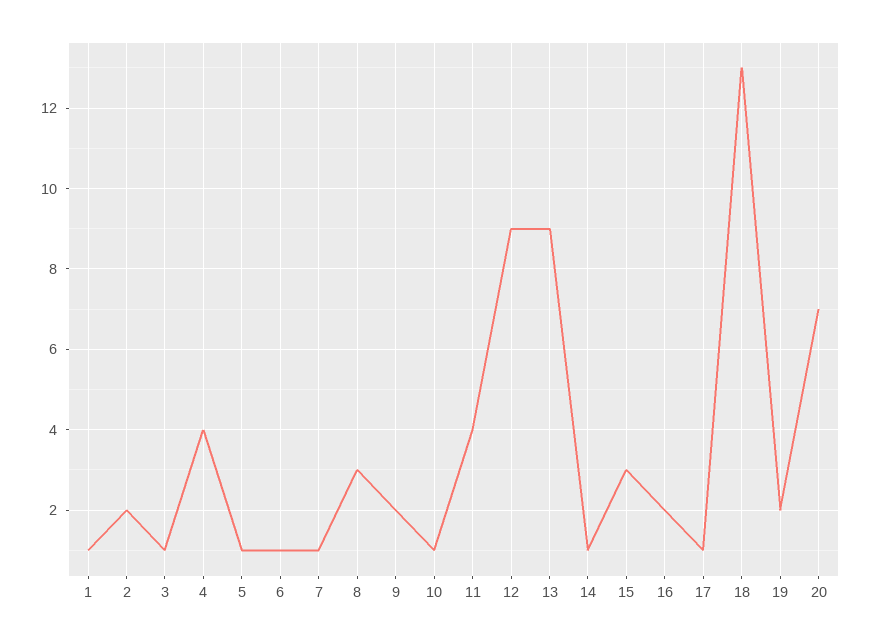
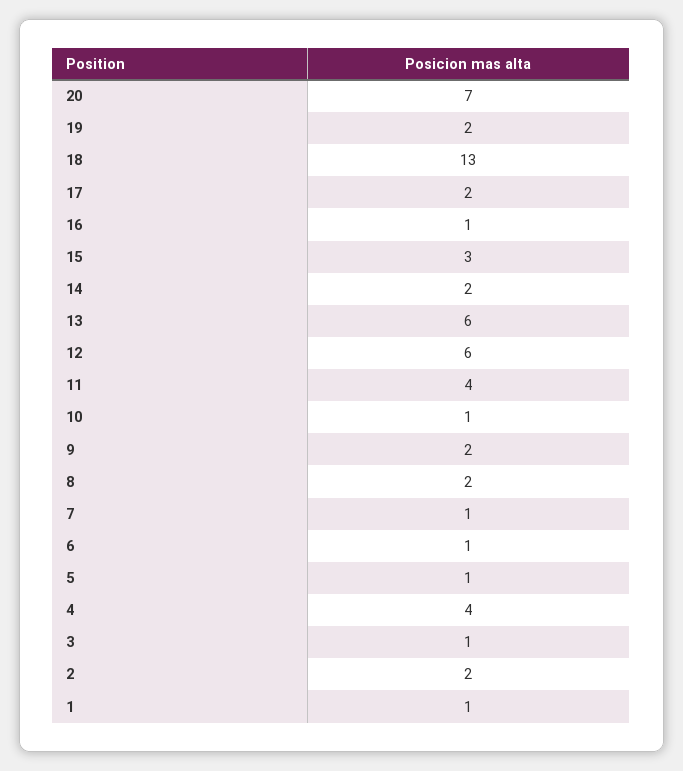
8: 3 -> 2
12: 9 -> 6
13: 9 -> 6
14: 1 -> 2
16: 2 -> 1
17: 1 -> 2

